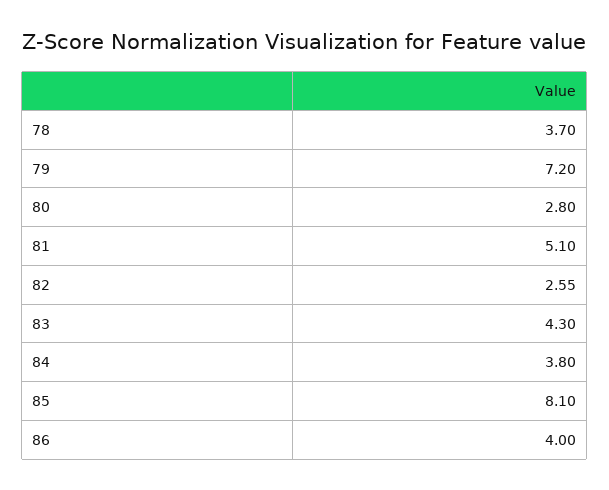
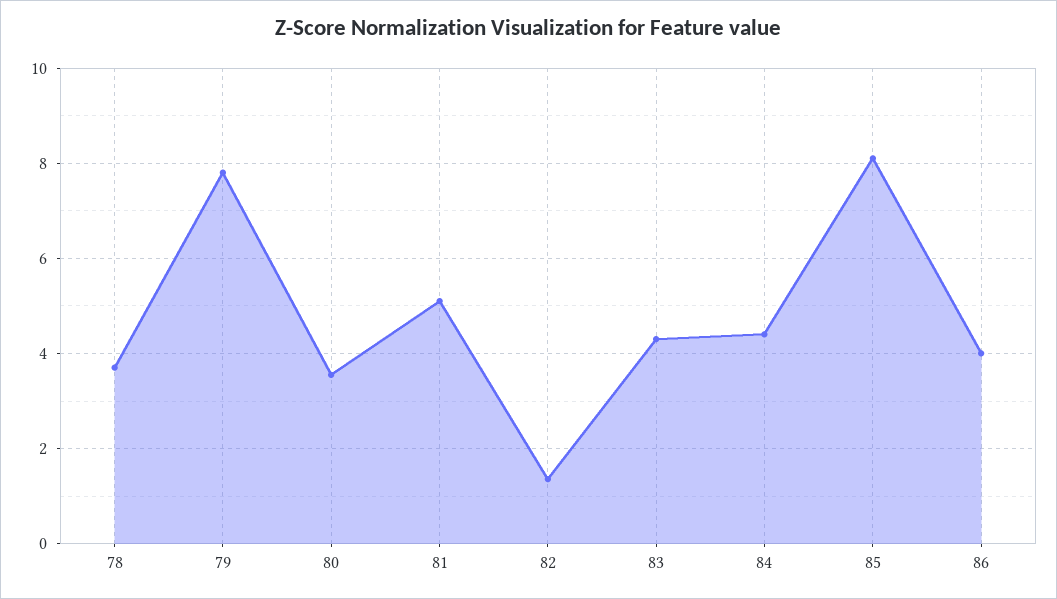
79: 7.2 -> 7.8
80: 2.8 -> 3.6
82: 2.55 -> 1.4
84: 3.8 -> 4.4

